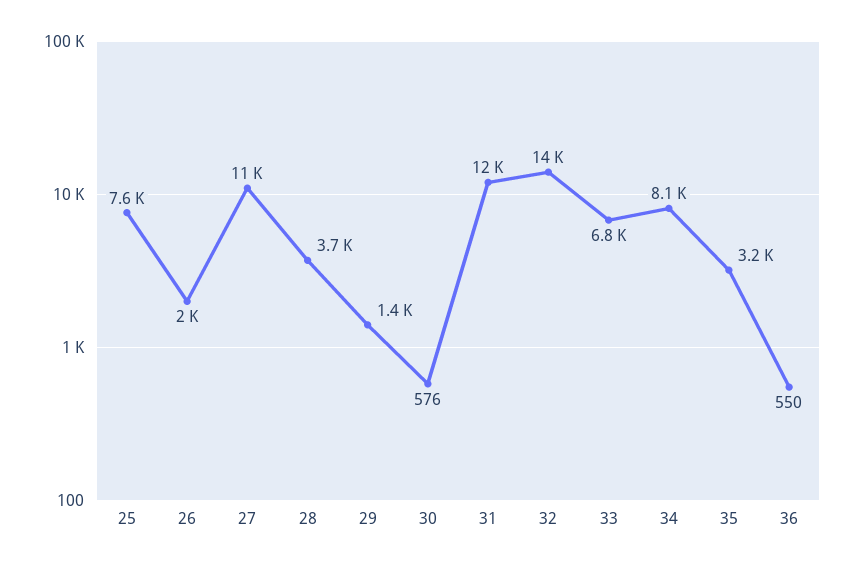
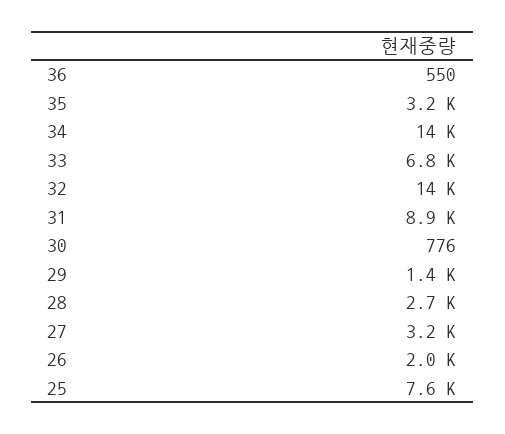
27: 11000 -> 3200
28: 3700 -> 2700
30: 576 -> 776
31: 12000 -> 8900
34: 8100 -> 14000

